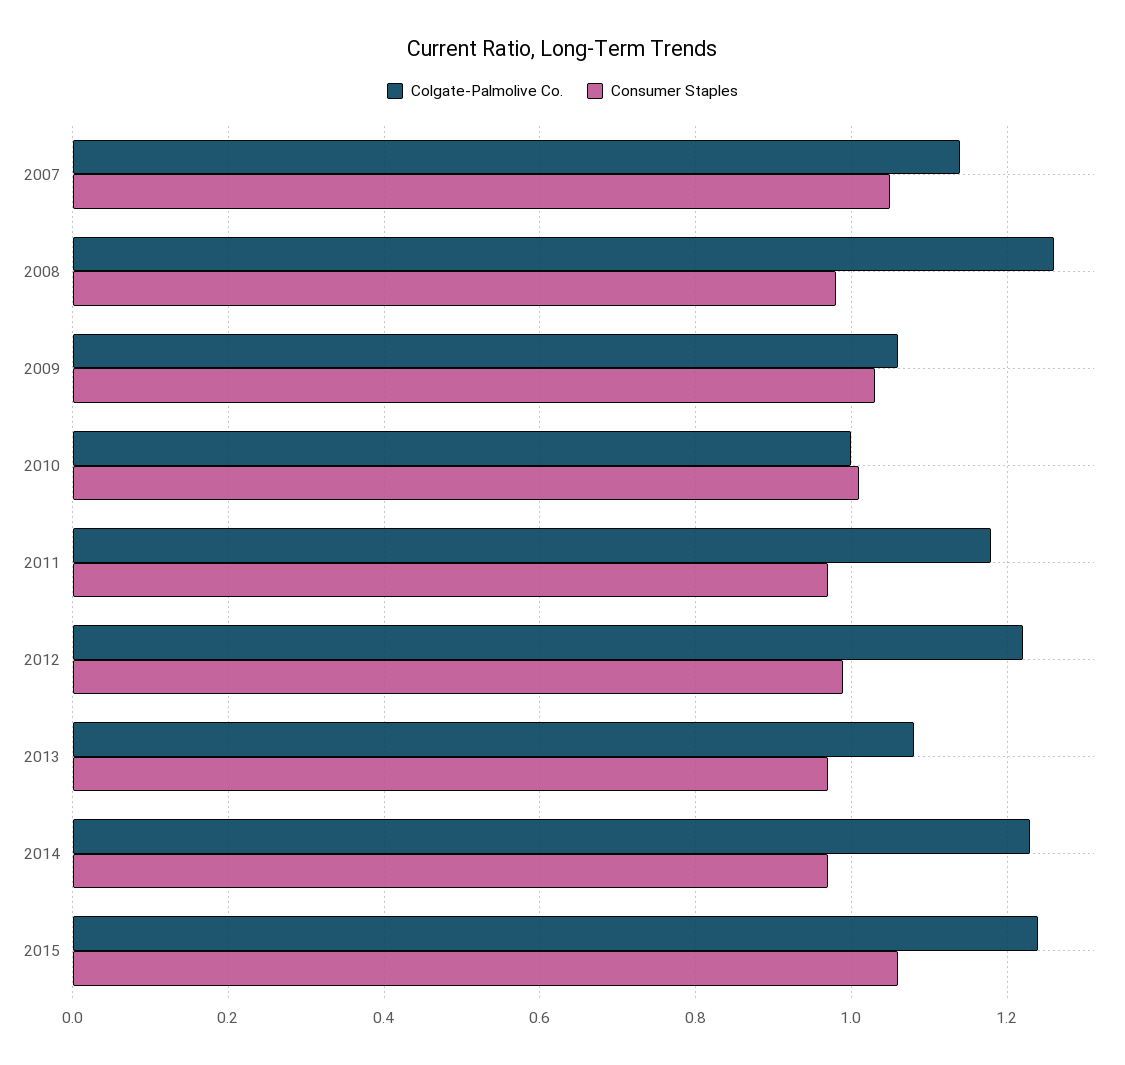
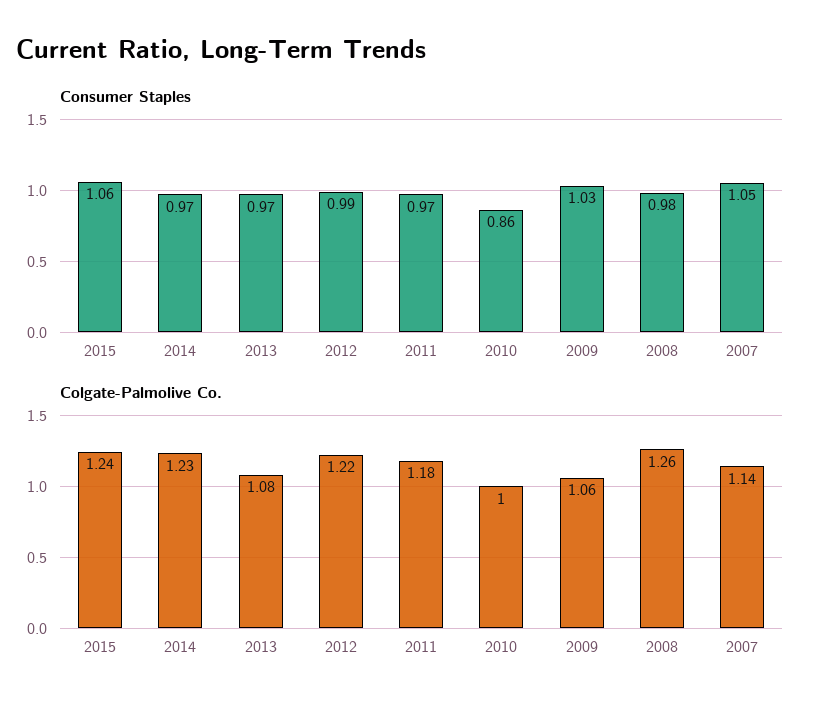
Consumer Staples, 2010: 1 -> 0.86

